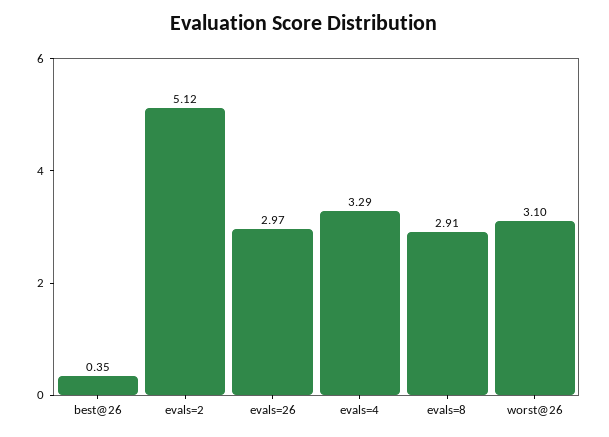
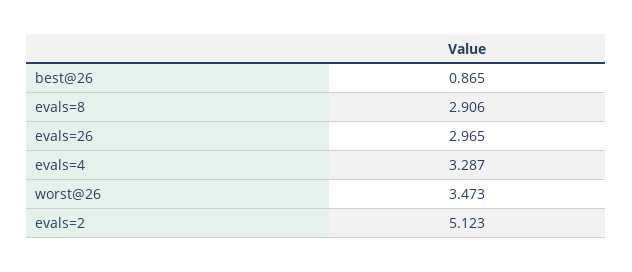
best@26: 0.35 -> 0.865
worst@26: 3.1 -> 3.473

